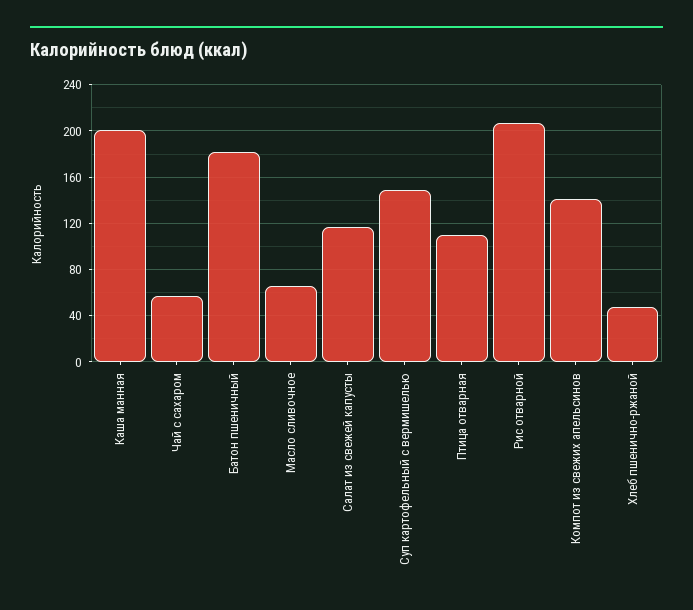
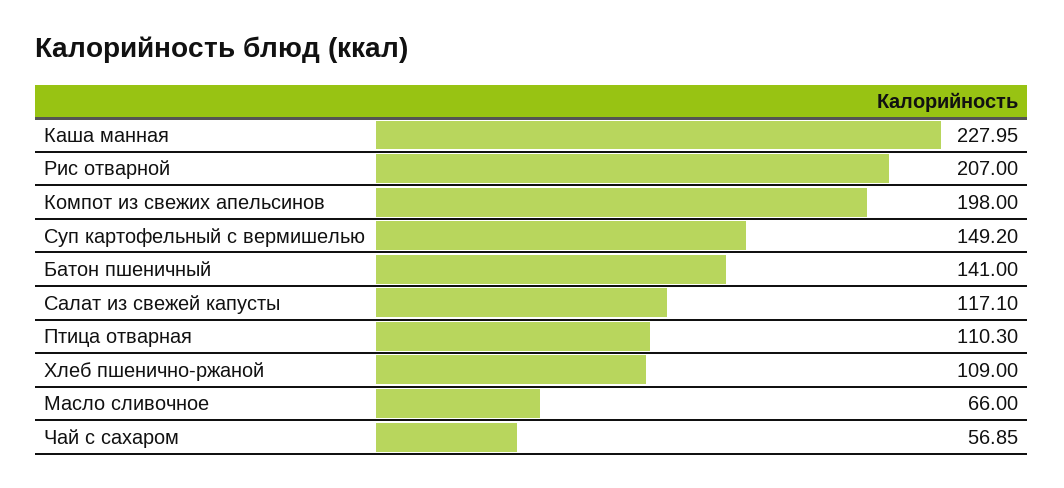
Каша манная: 200 -> 227.95
Батон пшеничный: 180 -> 141
Компот из свежих апельсинов: 140 -> 198
Хлеб пшенично-ржаной: 50 -> 109

